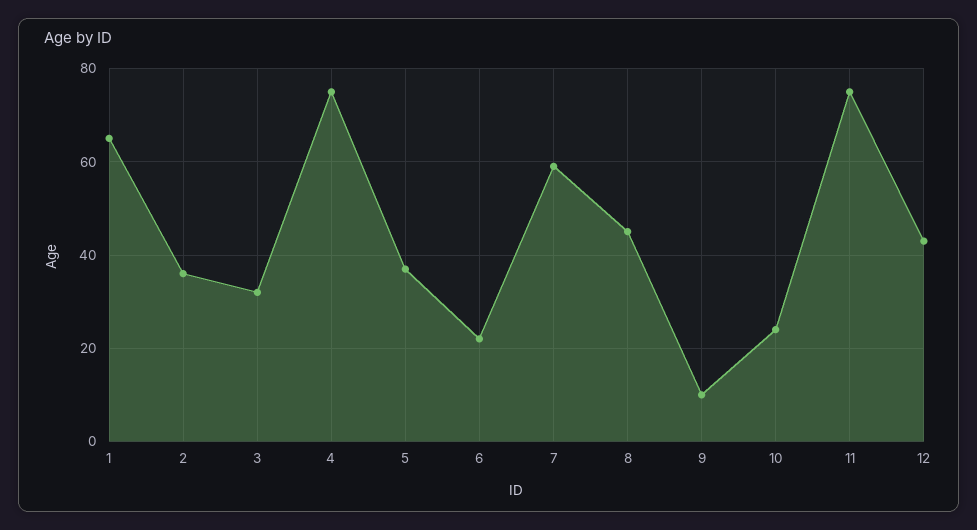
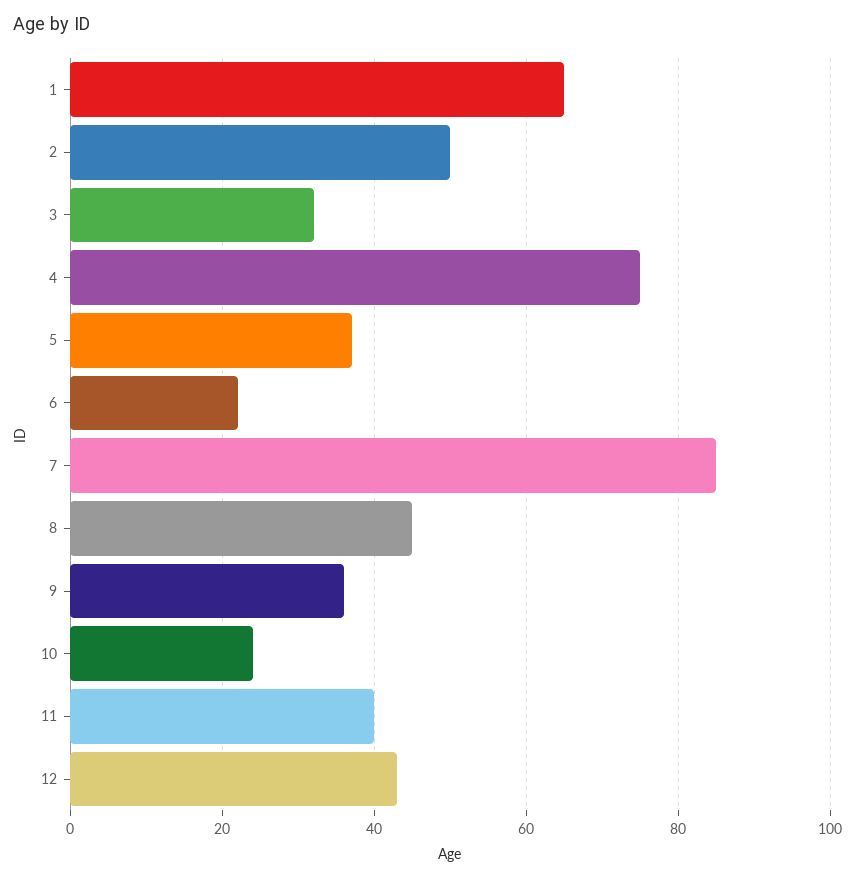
2: 35 -> 50
7: 60 -> 85
9: 10 -> 35
11: 75 -> 40

